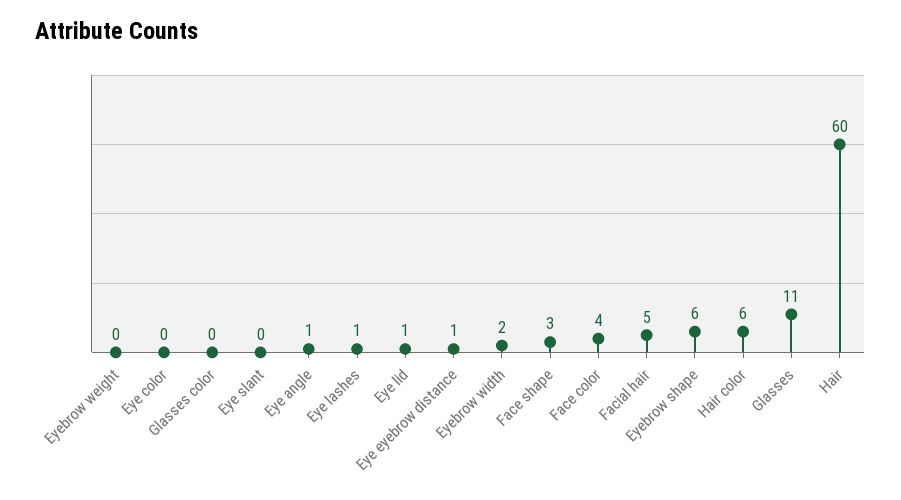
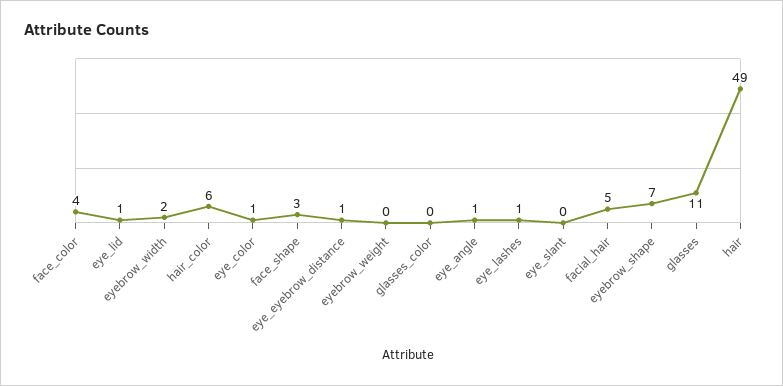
Eye color: 0 -> 1
Eyebrow shape: 6 -> 7
Hair: 60 -> 49

